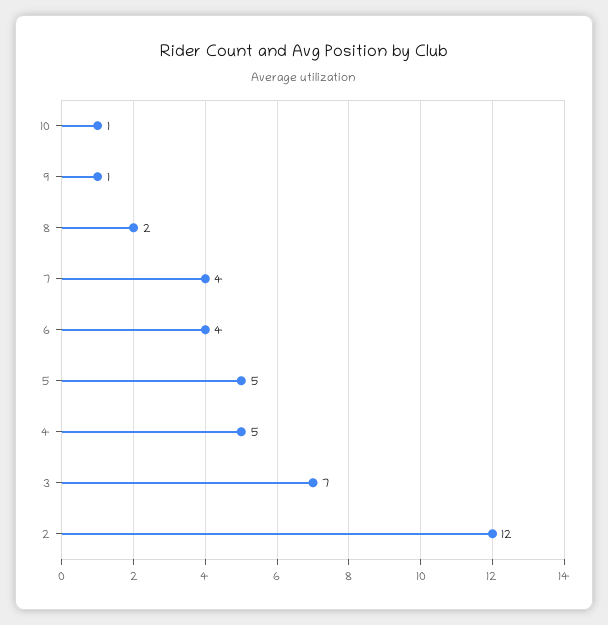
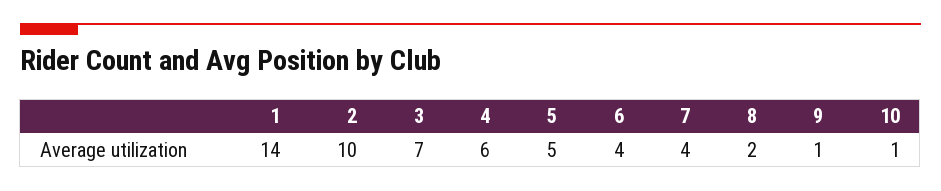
4: 5 -> 6
2: 12 -> 10
1: none -> 14

